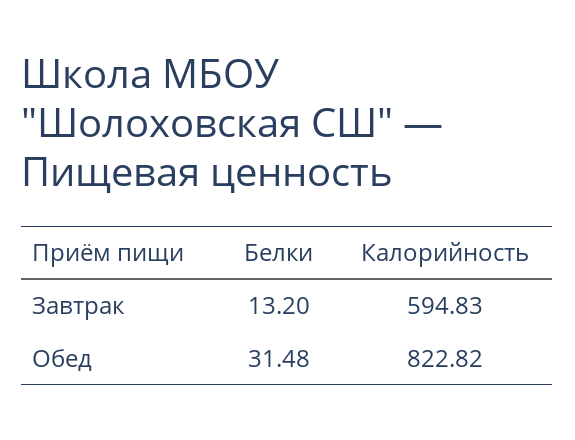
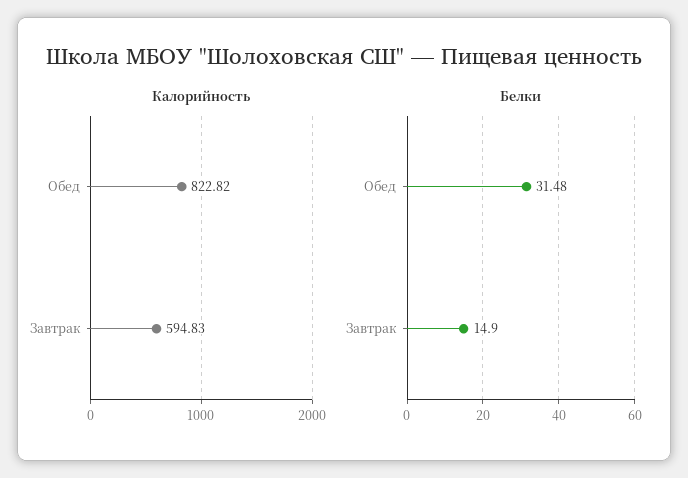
Белки, Завтрак: 13.2 -> 14.9

